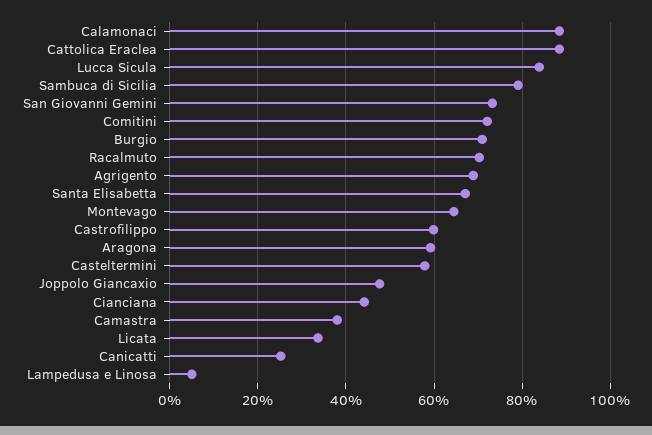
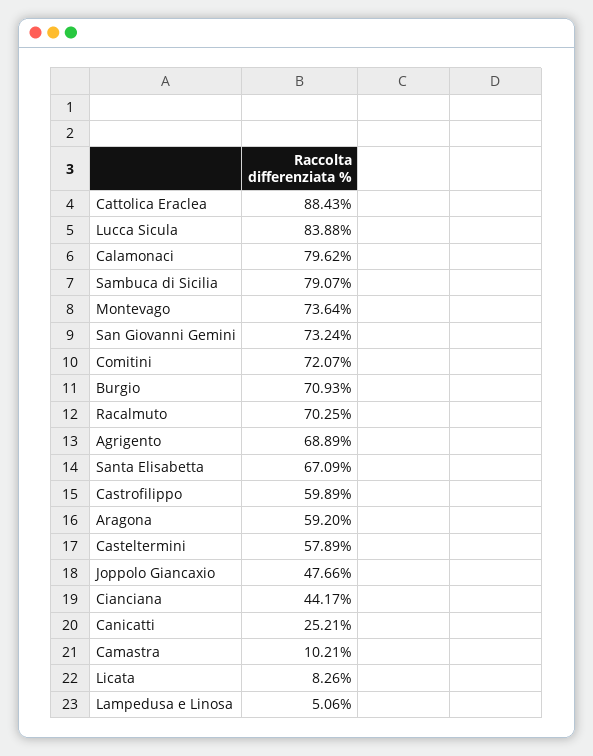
Calamonaci: 88 -> 79.62
Montevago: 64 -> 73.64
Camastra: 38 -> 10.21
Licata: 34 -> 8.26

